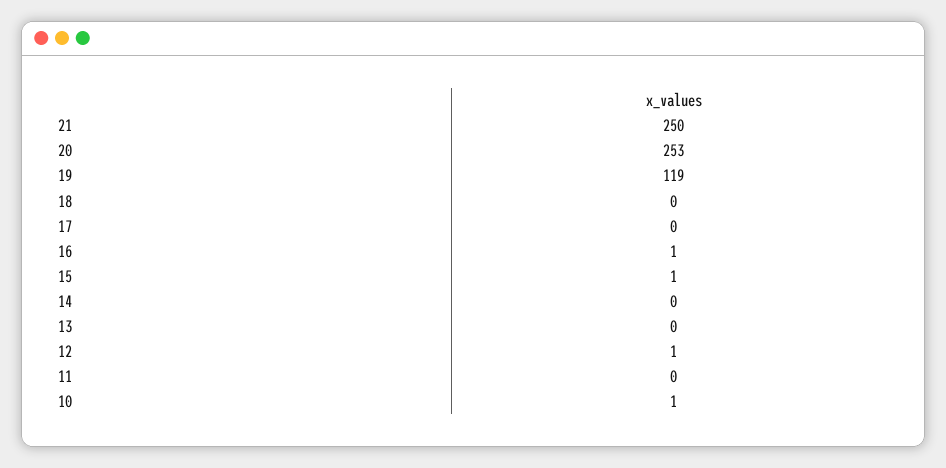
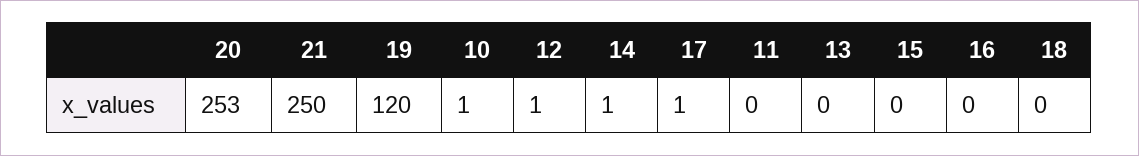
19: 119 -> 120
17: 0 -> 1
16: 1 -> 0
15: 1 -> 0
14: 0 -> 1

